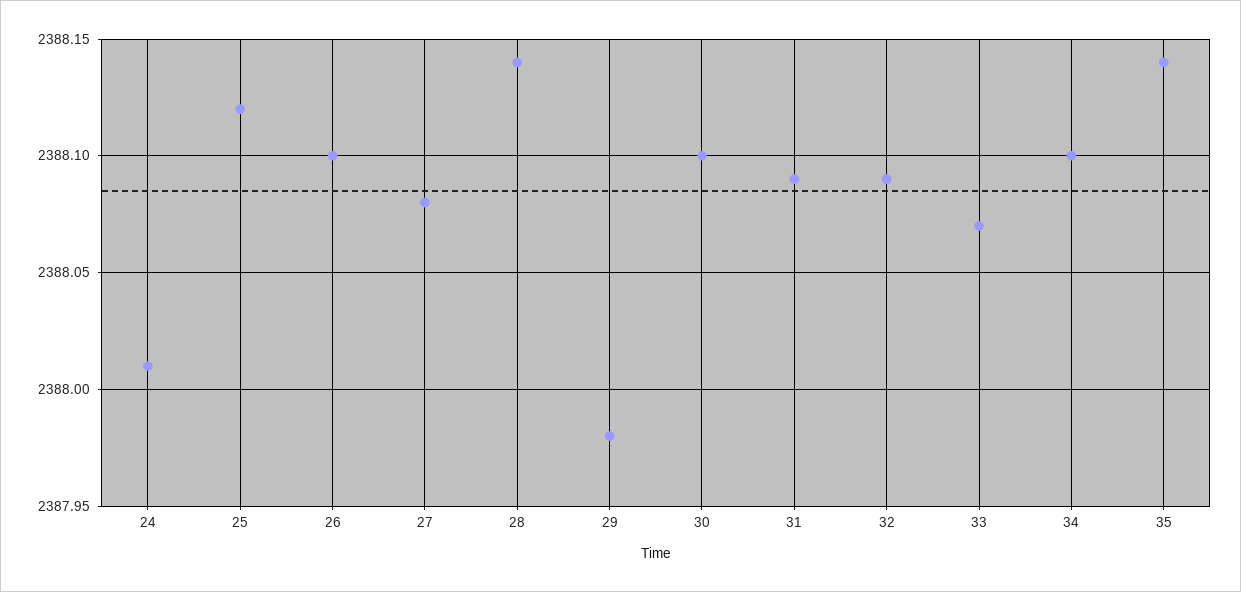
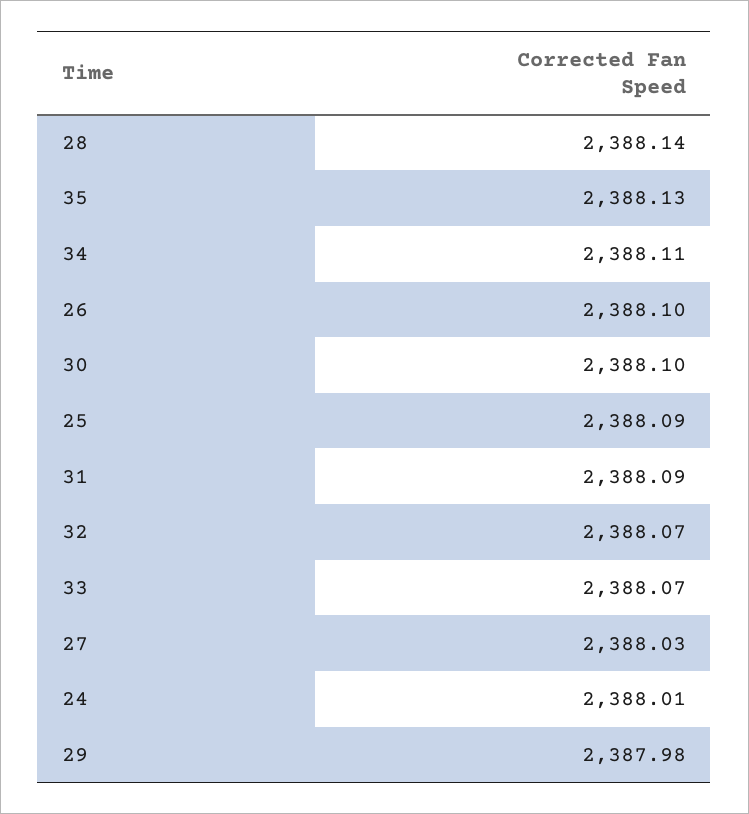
25: 2388.12 -> 2388.09
27: 2388.08 -> 2388.03
32: 2388.09 -> 2388.07
34: 2388.1 -> 2388.11
35: 2388.14 -> 2388.13

